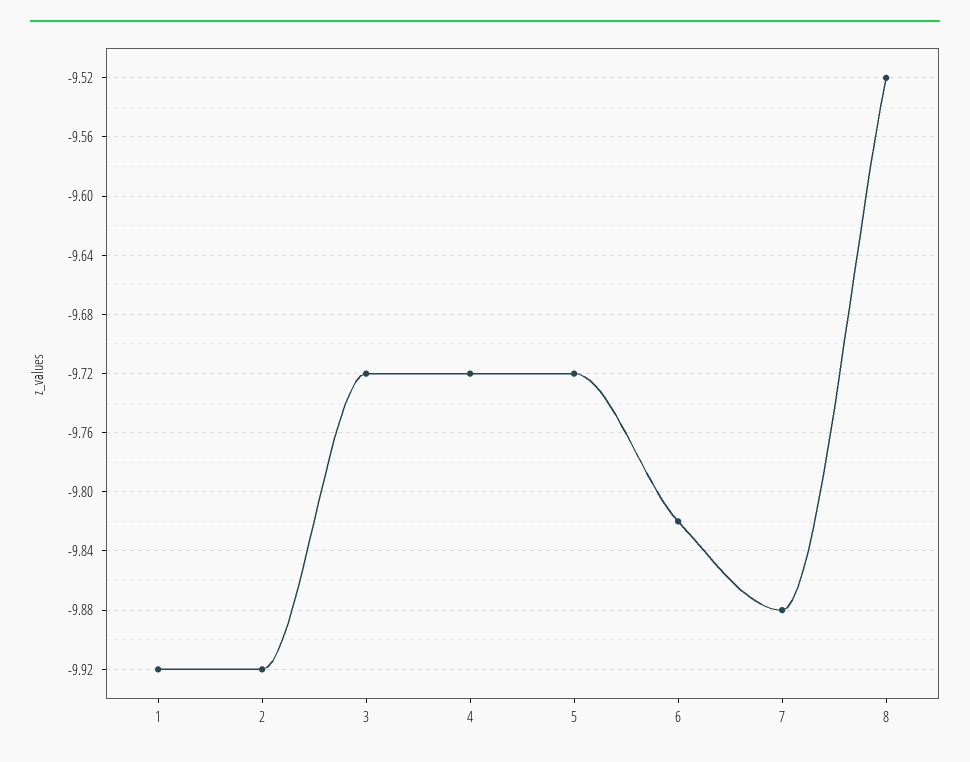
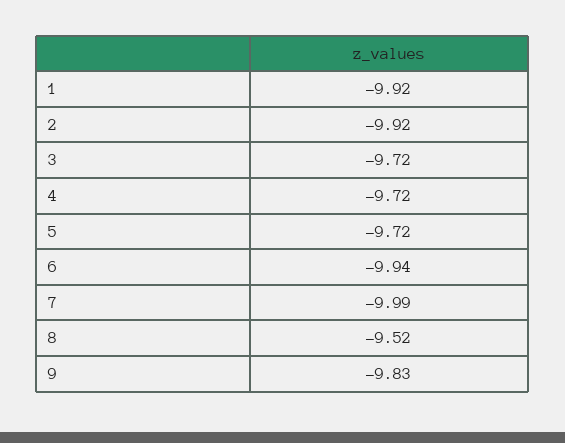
6: -9.82 -> -9.94
7: -9.88 -> -9.99
9: none -> -9.83

